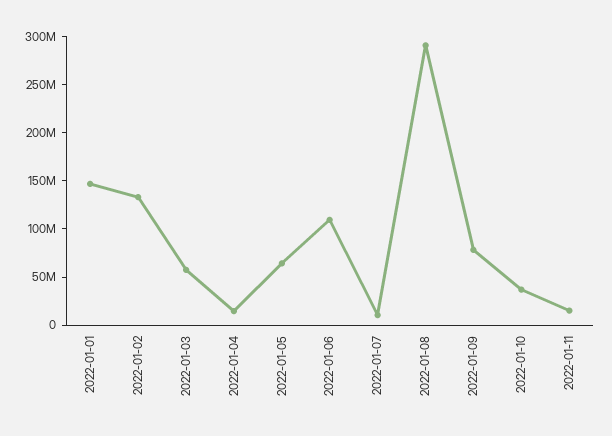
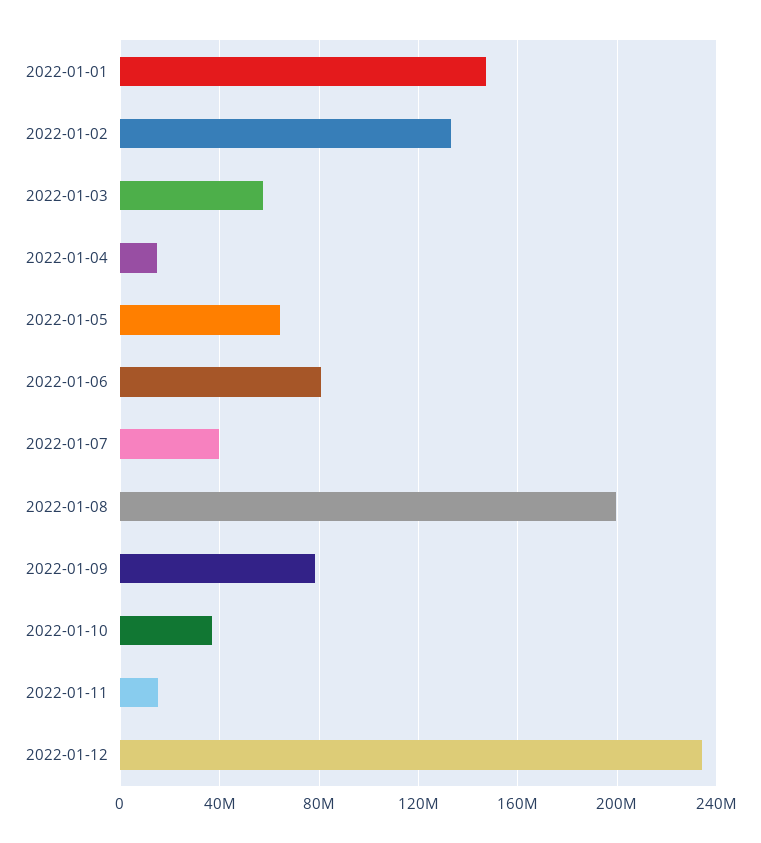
2022-01-06: 110000000 -> 80000000
2022-01-07: 10000000 -> 40000000
2022-01-08: 290000000 -> 200000000
2022-01-12: none -> 235000000

